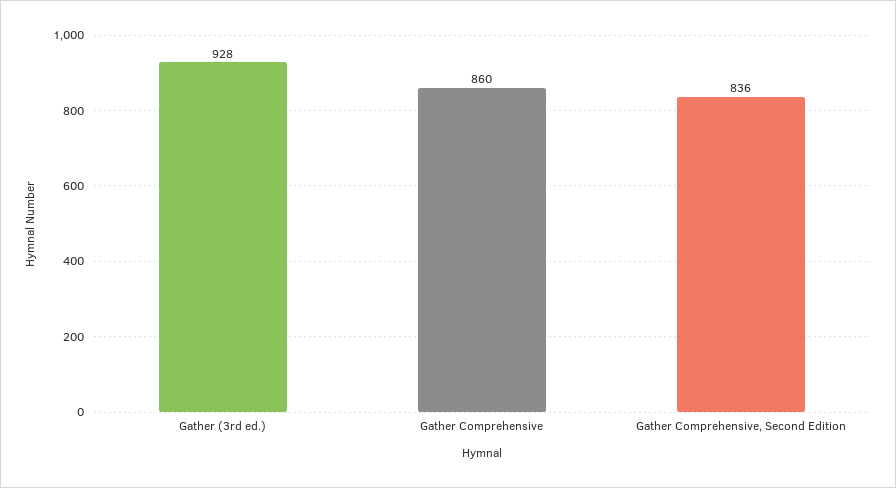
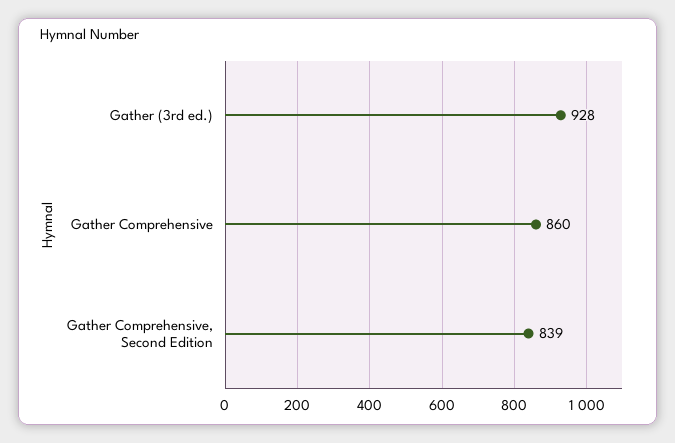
Gather Comprehensive, Second Edition: 836 -> 839

